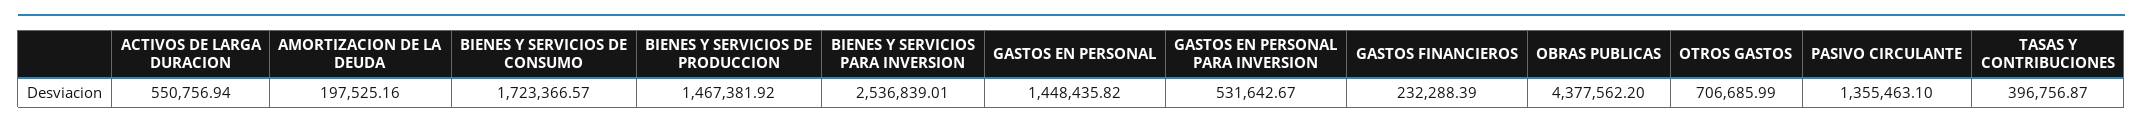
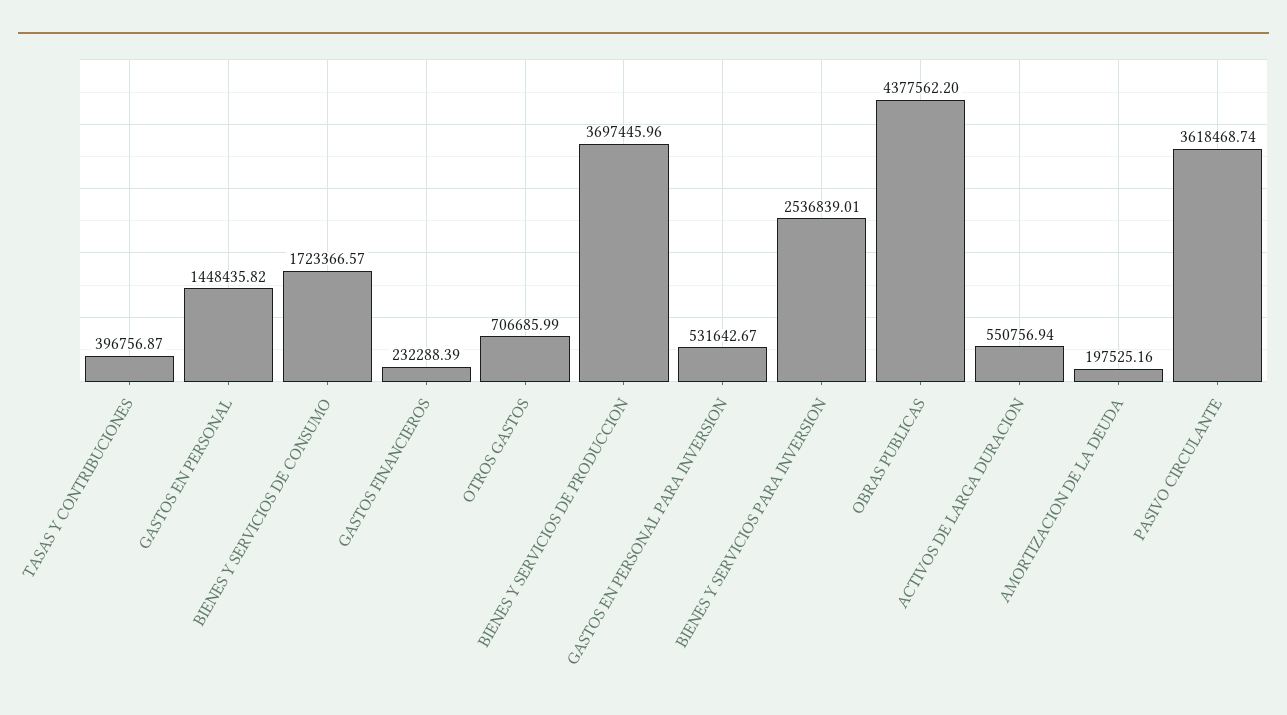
BIENES Y SERVICIOS DE PRODUCCION: 1467381.92 -> 3697445.96
PASIVO CIRCULANTE: 1355463.1 -> 3618468.74

